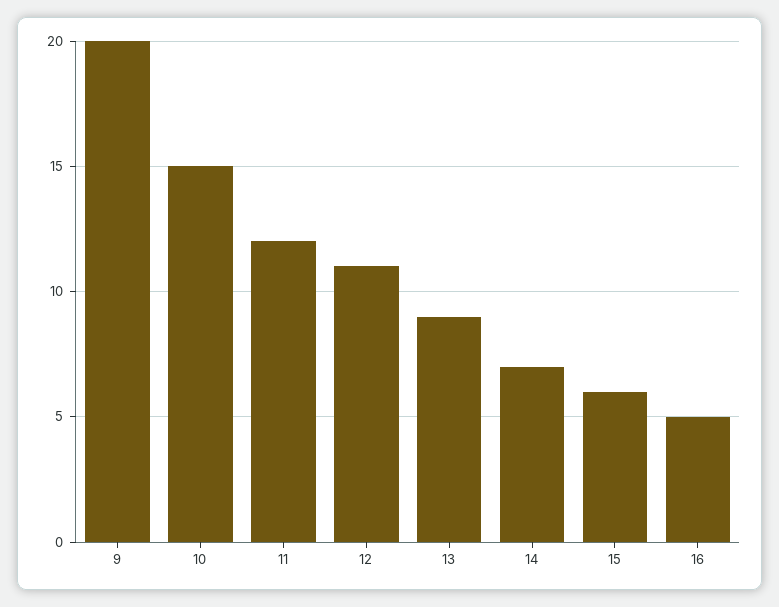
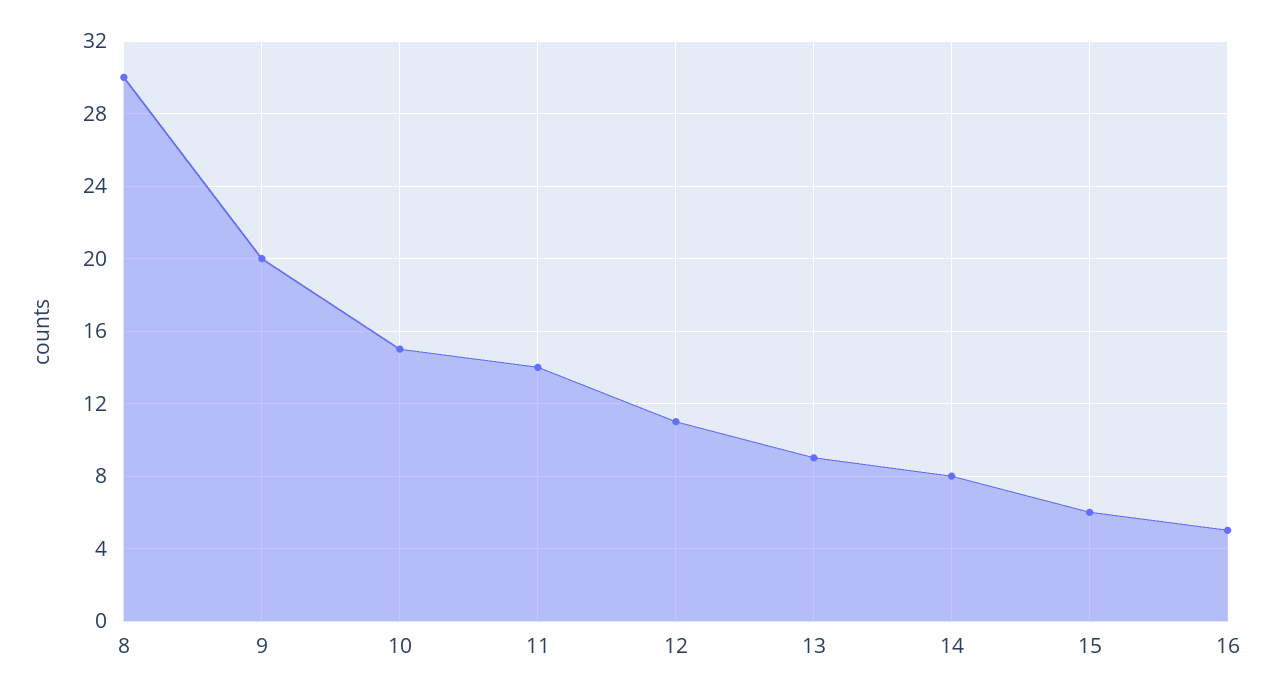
11: 12 -> 14
14: 7 -> 8
8: none -> 30

